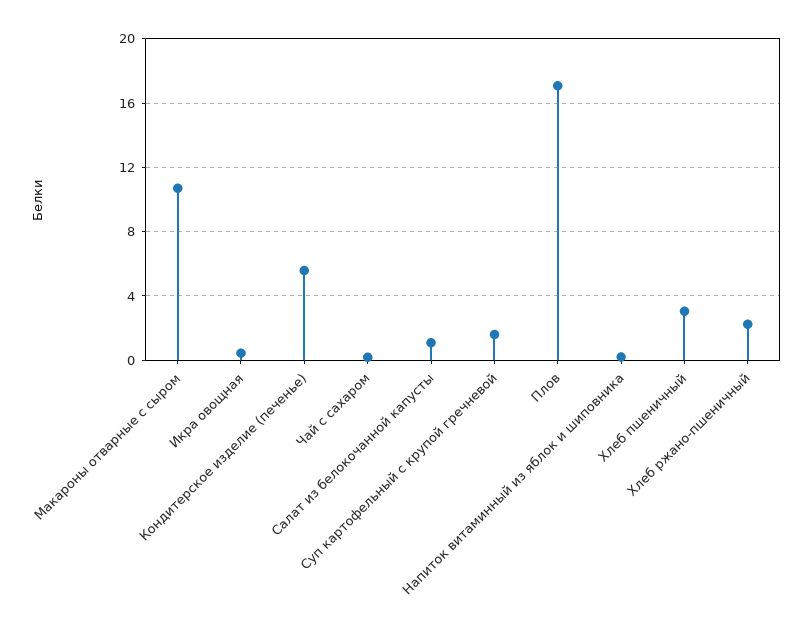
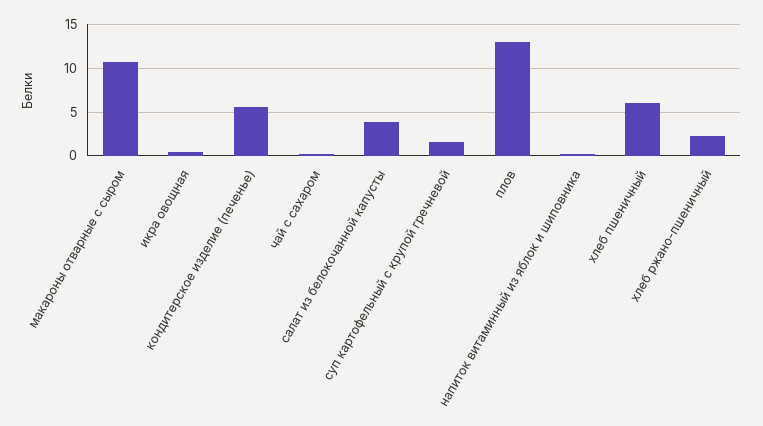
Салат из белокочанной капусты: 1 -> 4
Плов: 17 -> 13
Хлеб пшеничный: 3 -> 6

